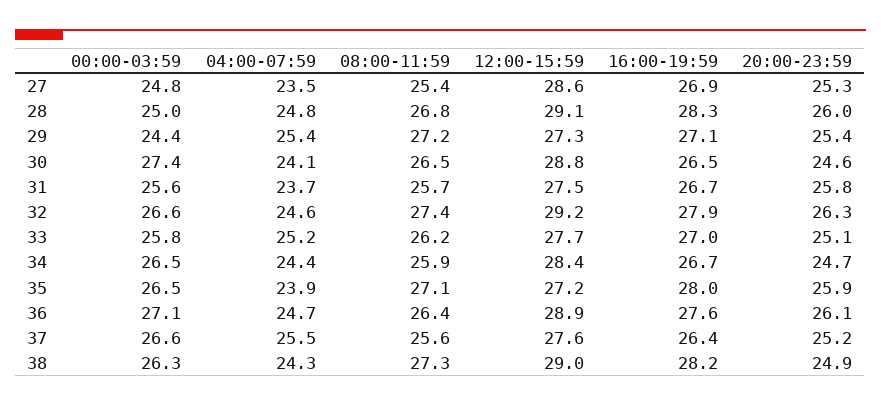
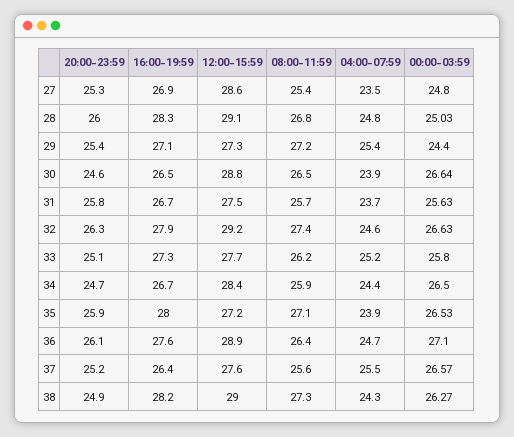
00:00-03:59, 30: 27.4 -> 26.64
04:00-07:59, 30: 24.1 -> 23.9
16:00-19:59, 33: 27 -> 27.3

